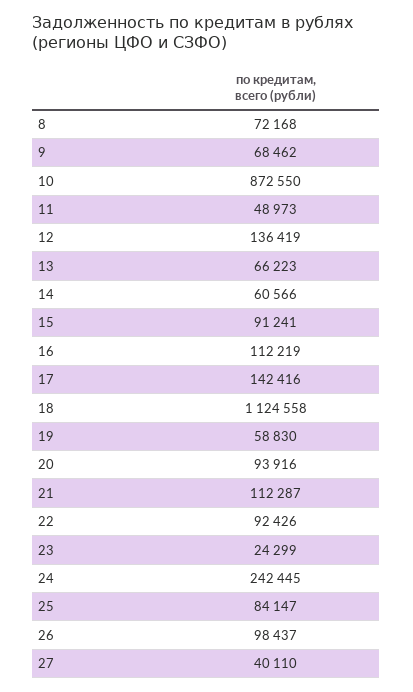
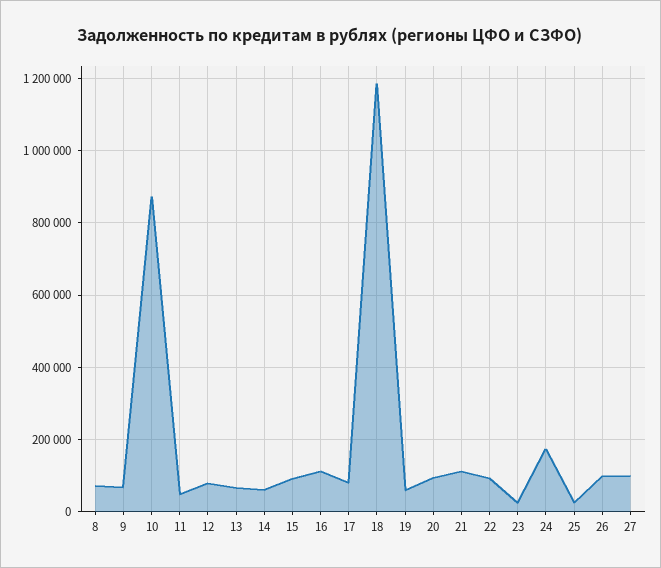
12: 136419 -> 80000
17: 142416 -> 80000
18: 1124558 -> 1180000
24: 242445 -> 180000
25: 84147 -> 20000
27: 40110 -> 100000

